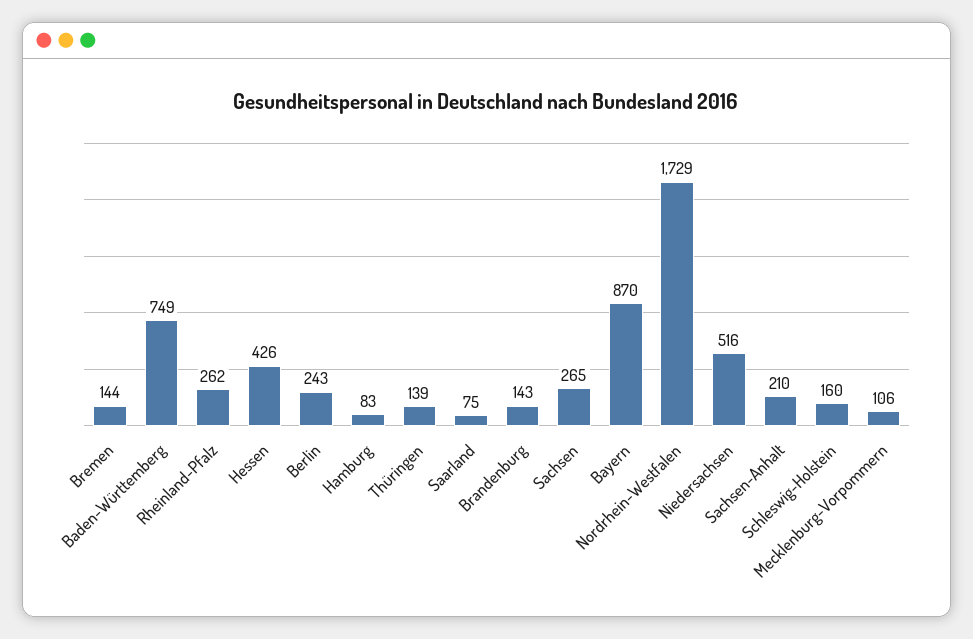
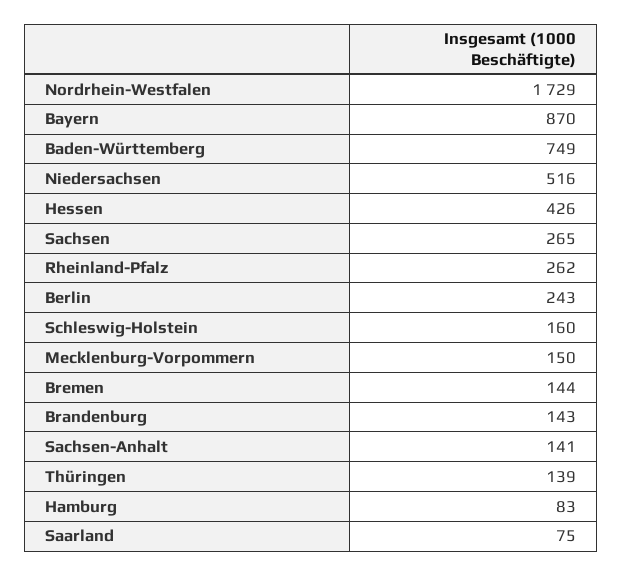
Sachsen-Anhalt: 210 -> 141
Mecklenburg-Vorpommern: 106 -> 150

